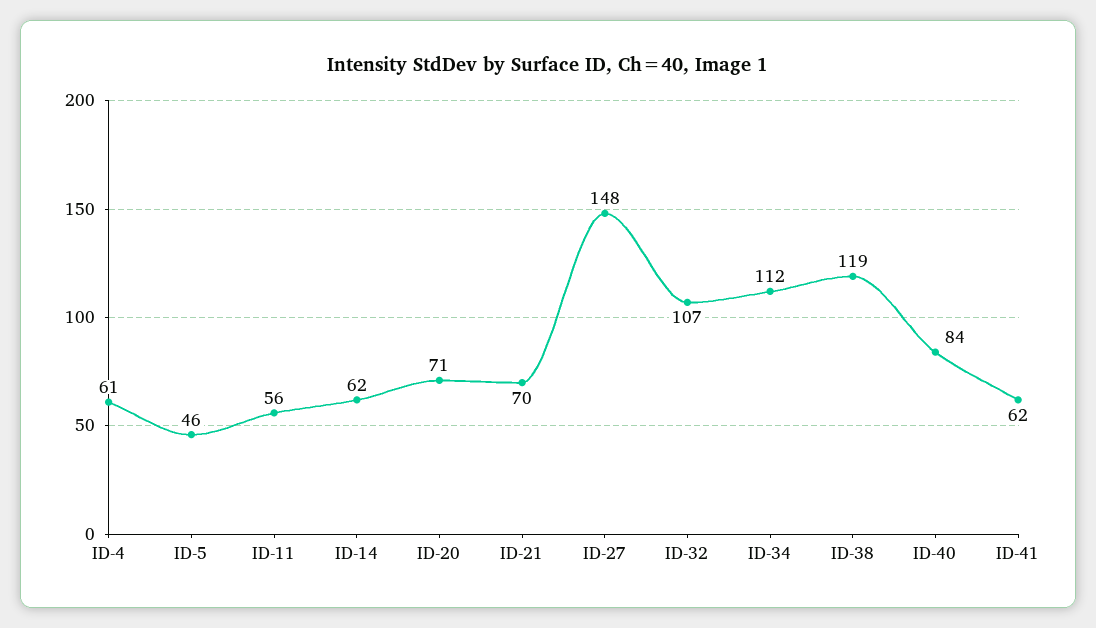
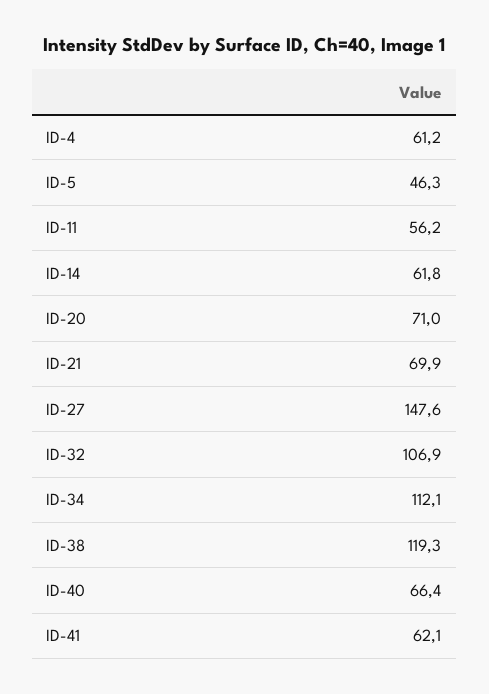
ID-40: 84 -> 66.4

